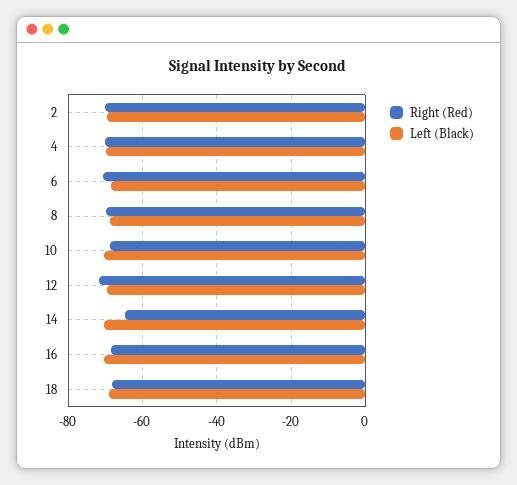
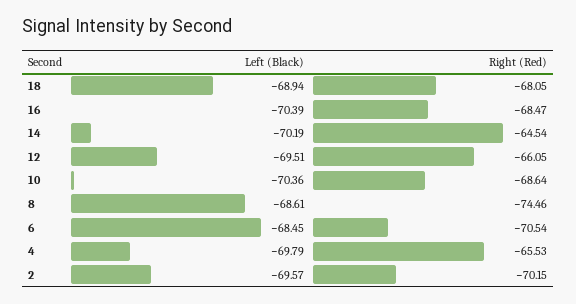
Right (Red), 4: -70 -> -65.53
Right (Red), 8: -70 -> -74.46
Right (Red), 12: -72 -> -66.05

